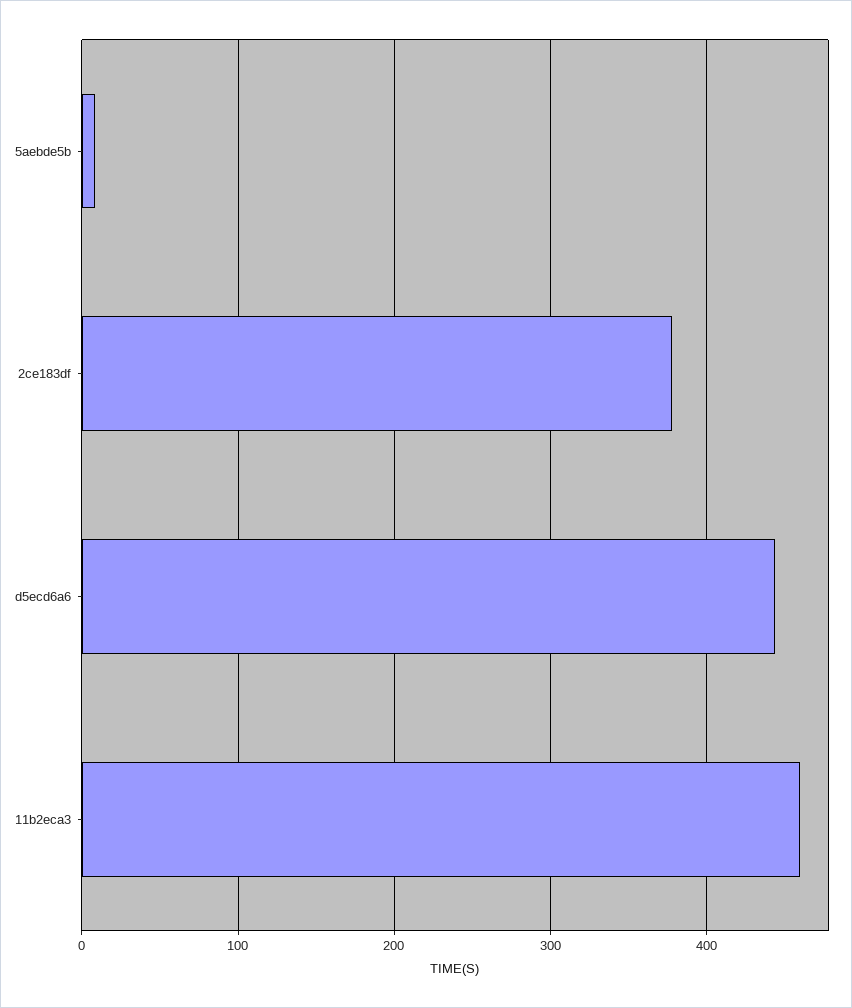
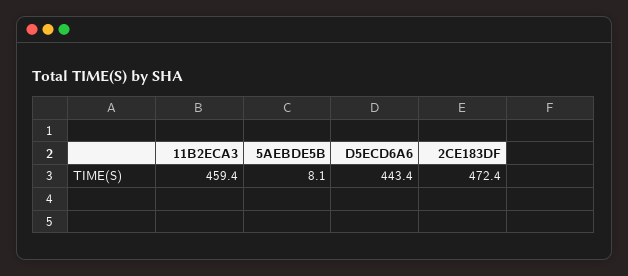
2ce183df: 380 -> 472.4

